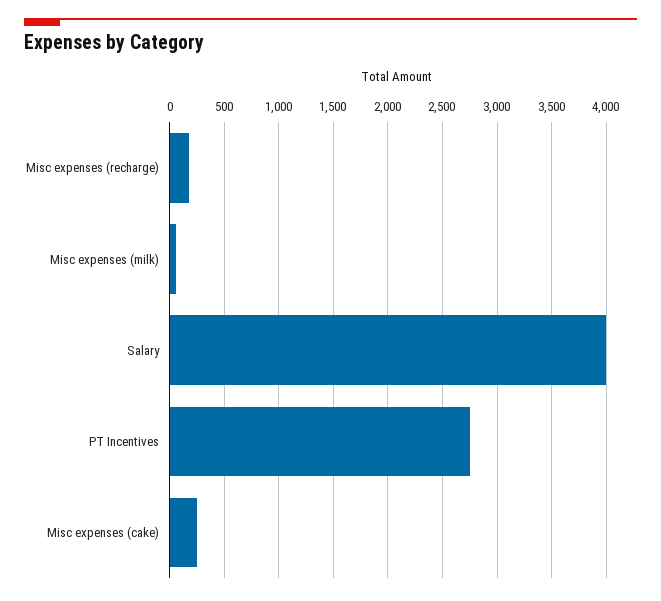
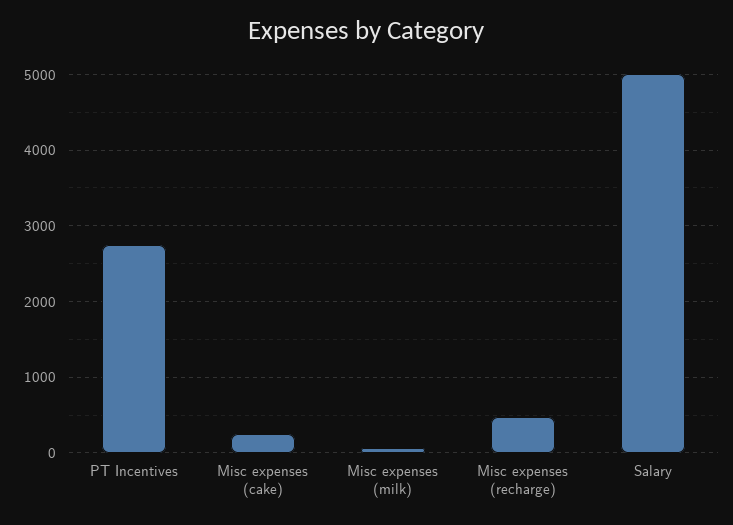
Misc expenses (recharge): 200 -> 500
Salary: 4000 -> 5000

